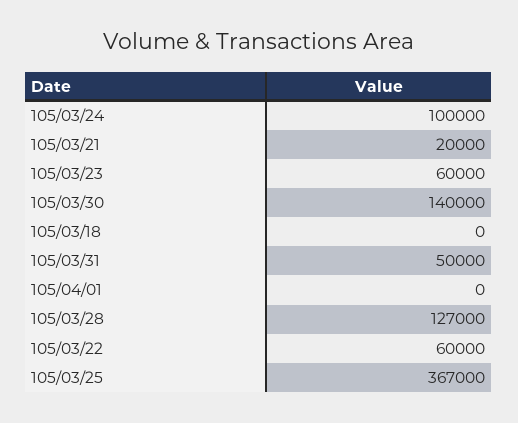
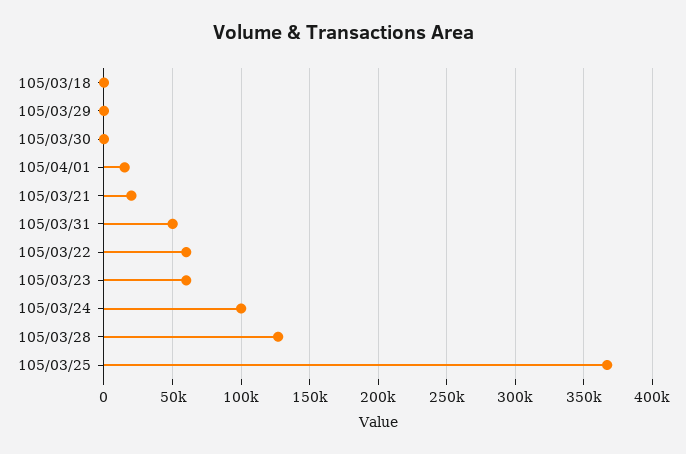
105/03/30: 140000 -> 0
105/04/01: 0 -> 15000
105/03/29: none -> 0

